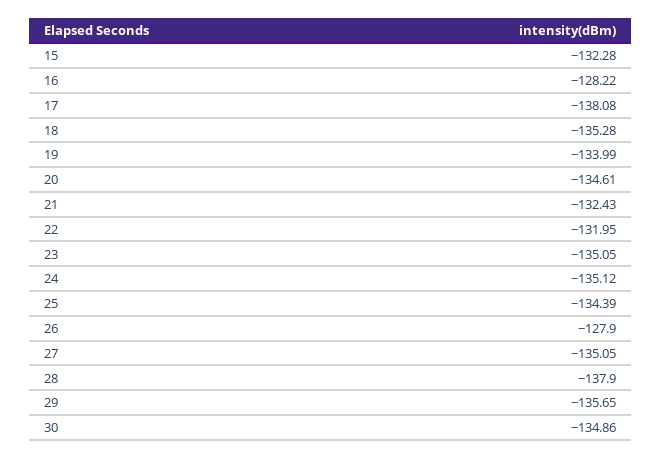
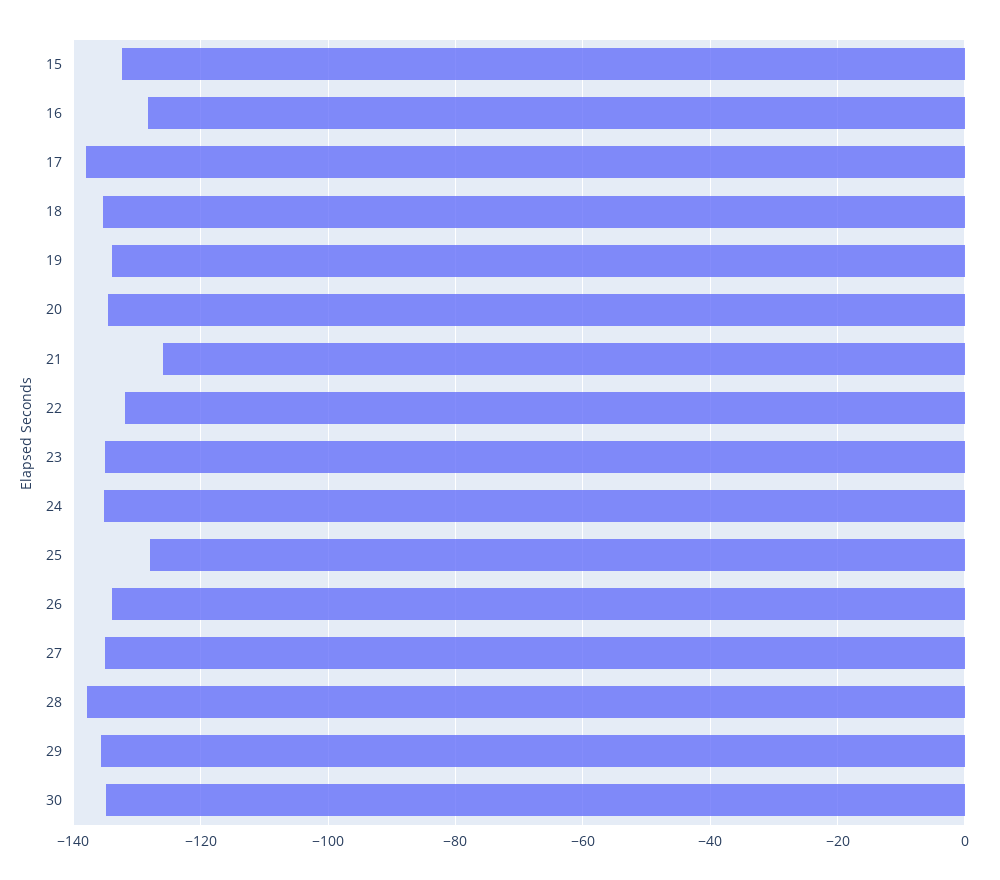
21: -132.43 -> -126
25: -134.39 -> -128
26: -127.9 -> -134

